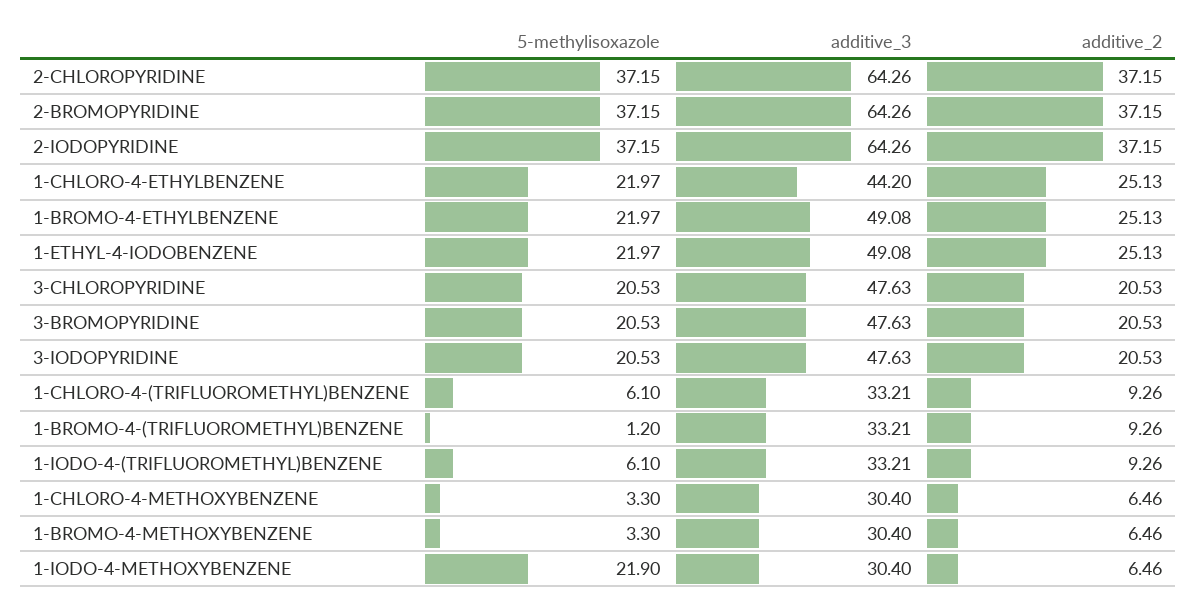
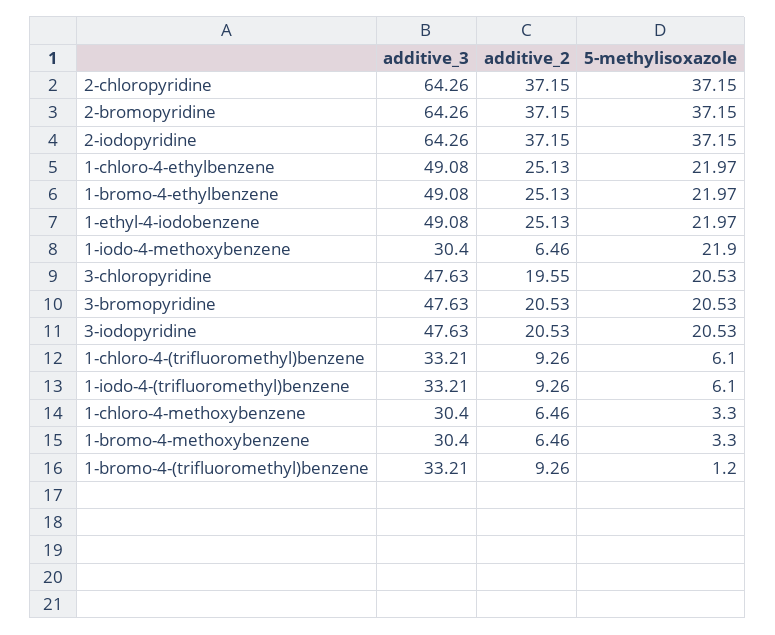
additive_3, 1-CHLORO-4-ETHYLBENZENE: 44.2 -> 49.08
additive_2, 3-CHLOROPYRIDINE: 20.53 -> 19.55

